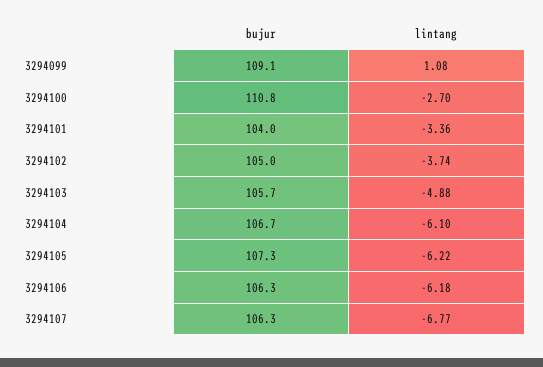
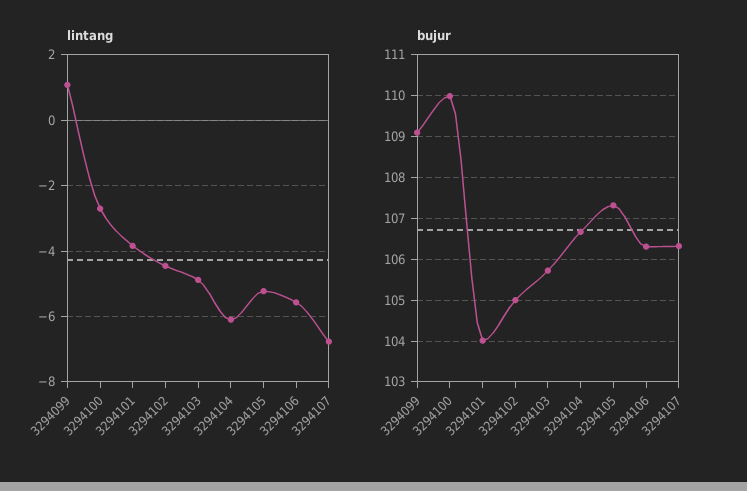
bujur, 3294100: 110.8 -> 110
lintang, 3294101: -3.36 -> -3.8
lintang, 3294102: -3.74 -> -4.4
lintang, 3294105: -6.22 -> -5.2
lintang, 3294106: -6.18 -> -5.6

